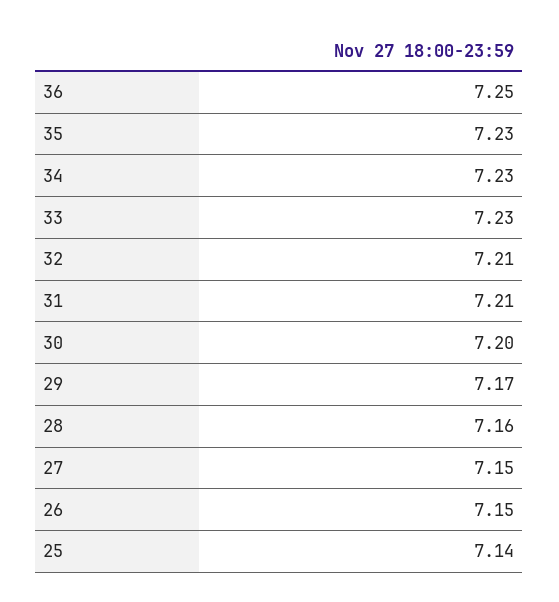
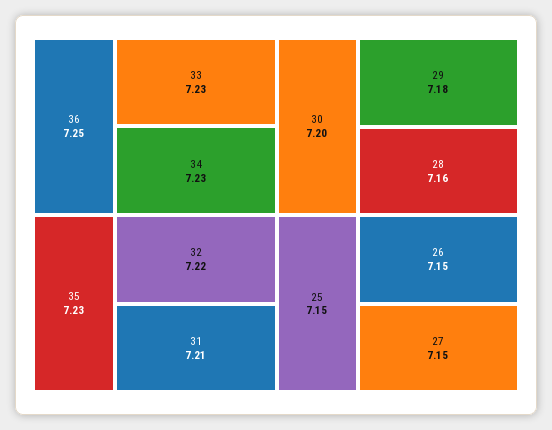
32: 7.21 -> 7.22
29: 7.17 -> 7.18
25: 7.14 -> 7.15

